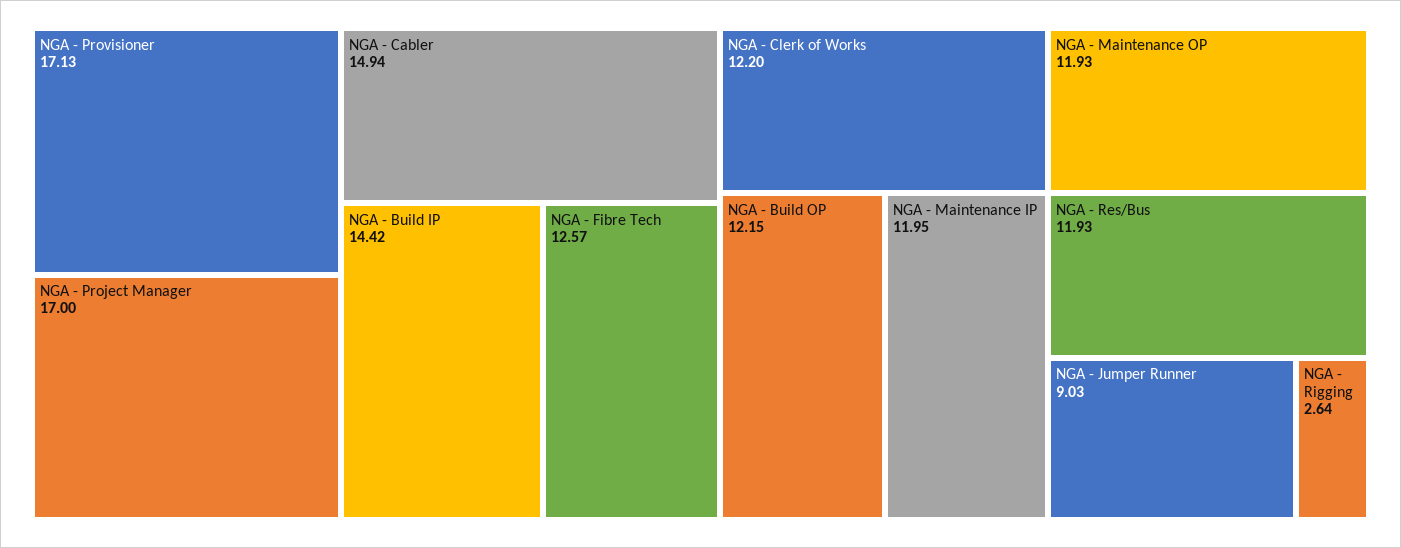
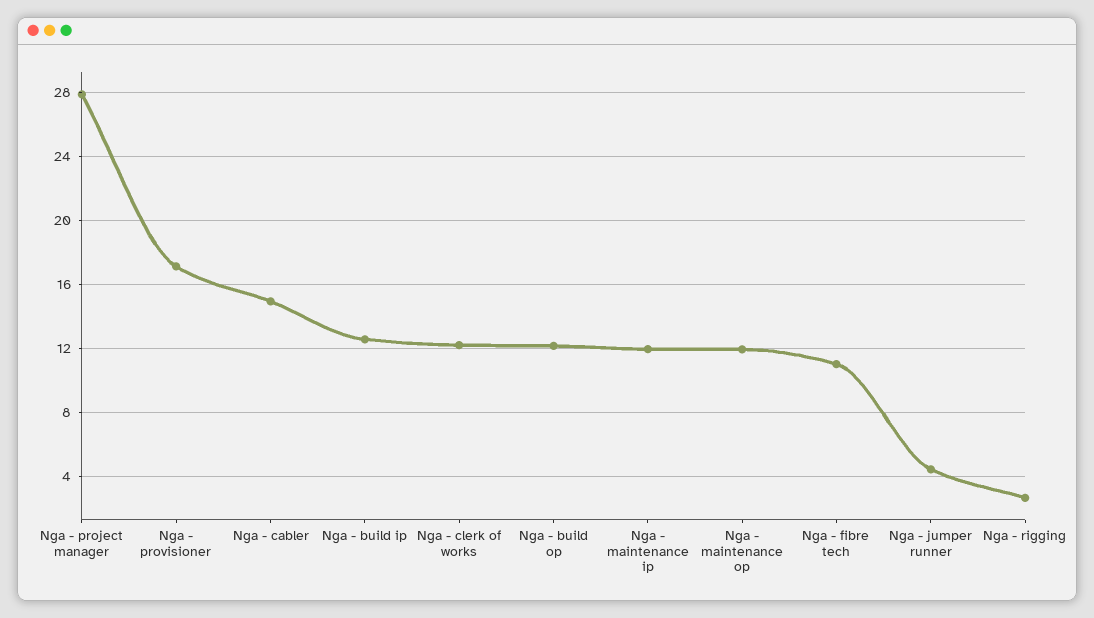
NGA - Project Manager: 17 -> 28
NGA - Build IP: 14.42 -> 12.5
NGA - Fibre Tech: 12.57 -> 11
NGA - Res/Bus: 11.93 -> none
NGA - Jumper Runner: 9.03 -> 4.5

